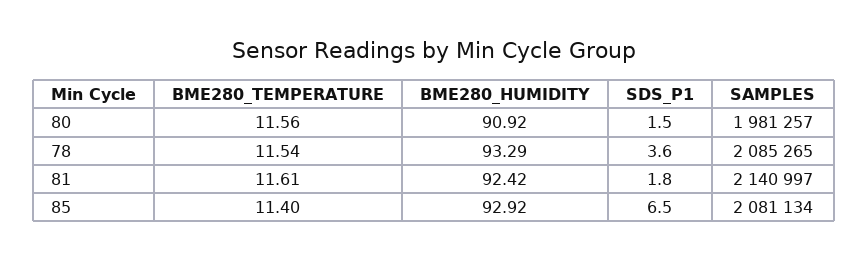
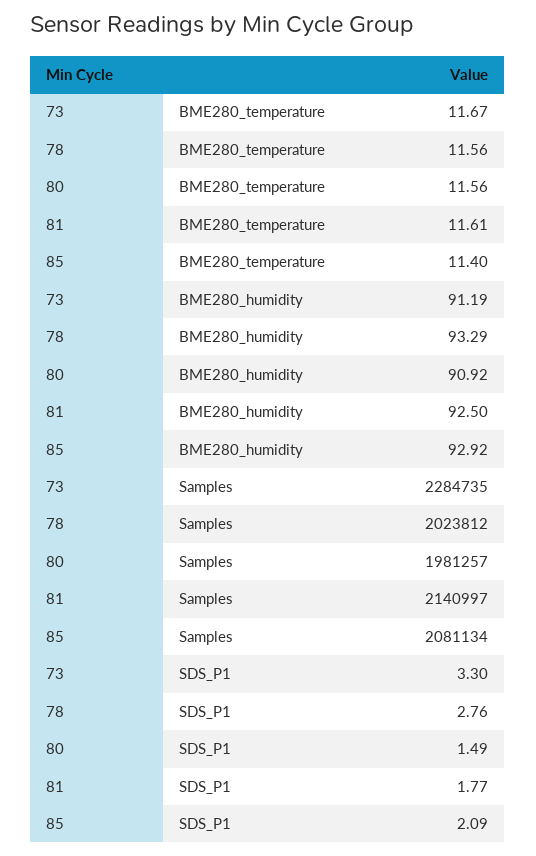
BME280_TEMPERATURE, 78: 11.54 -> 11.56
SDS_P1, 78: 3.6 -> 2.76
SAMPLES, 78: 2085265 -> 2023812
BME280_HUMIDITY, 81: 92.42 -> 92.5
SDS_P1, 85: 6.5 -> 2.09
BME280_TEMPERATURE, 73: none -> 11.67
BME280_HUMIDITY, 73: none -> 91.19
SAMPLES, 73: none -> 2284735
SDS_P1, 73: none -> 3.3

